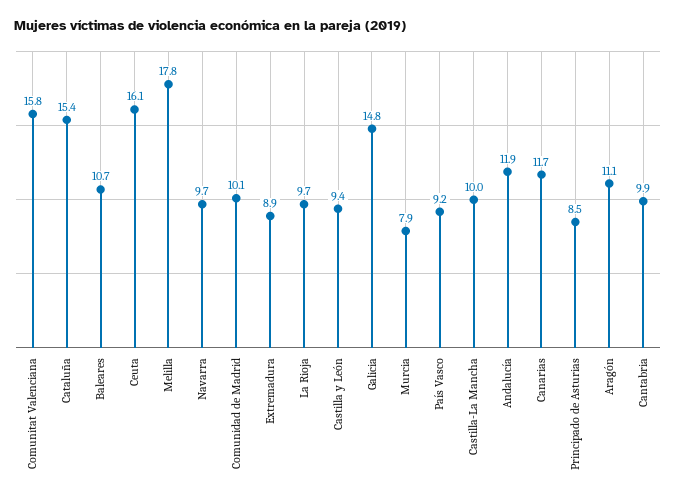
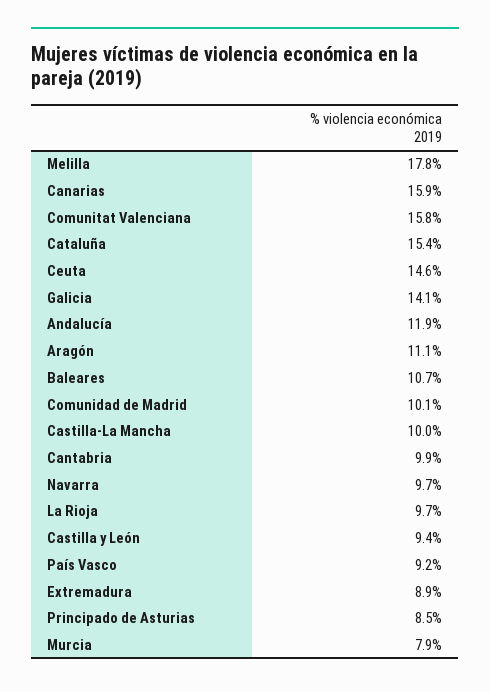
Ceuta: 16.1 -> 14.6
Galicia: 14.8 -> 14.1
Canarias: 11.7 -> 15.9

